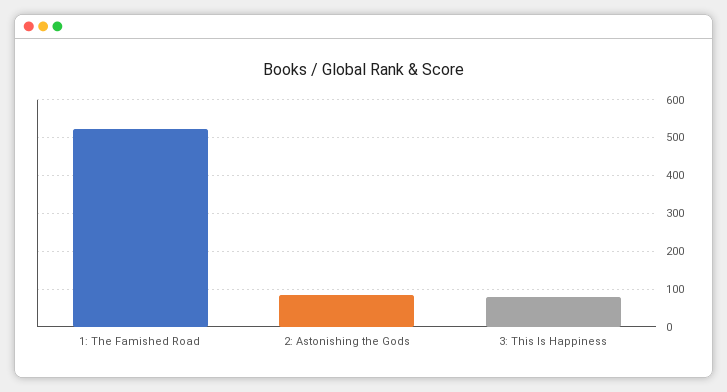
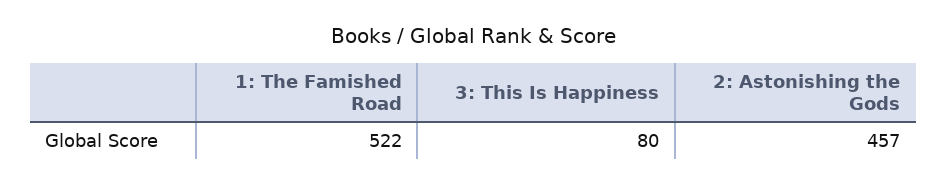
2: Astonishing the Gods: 80 -> 457

